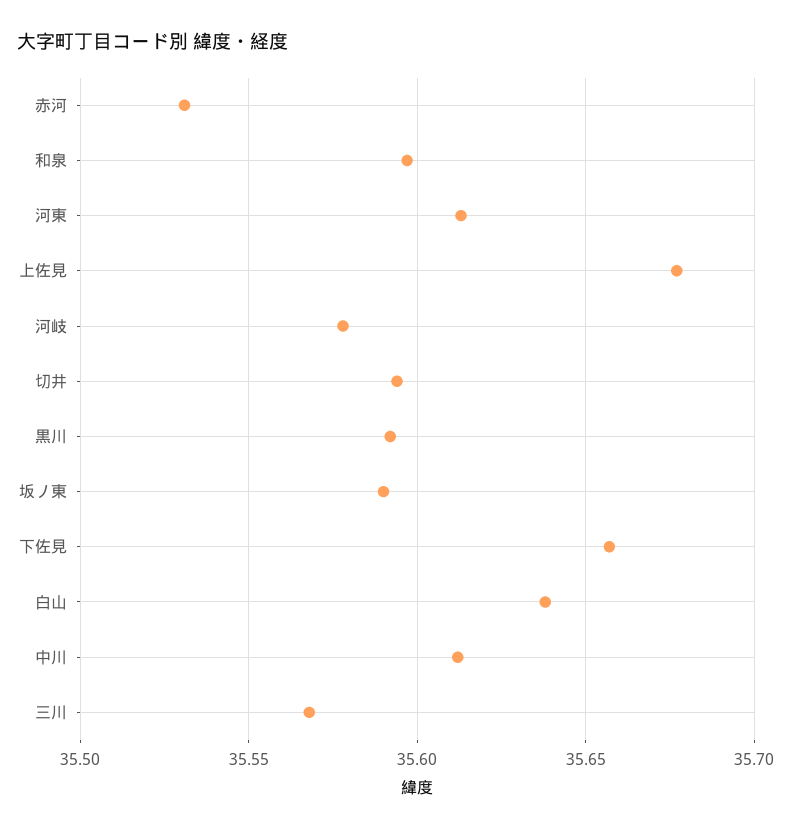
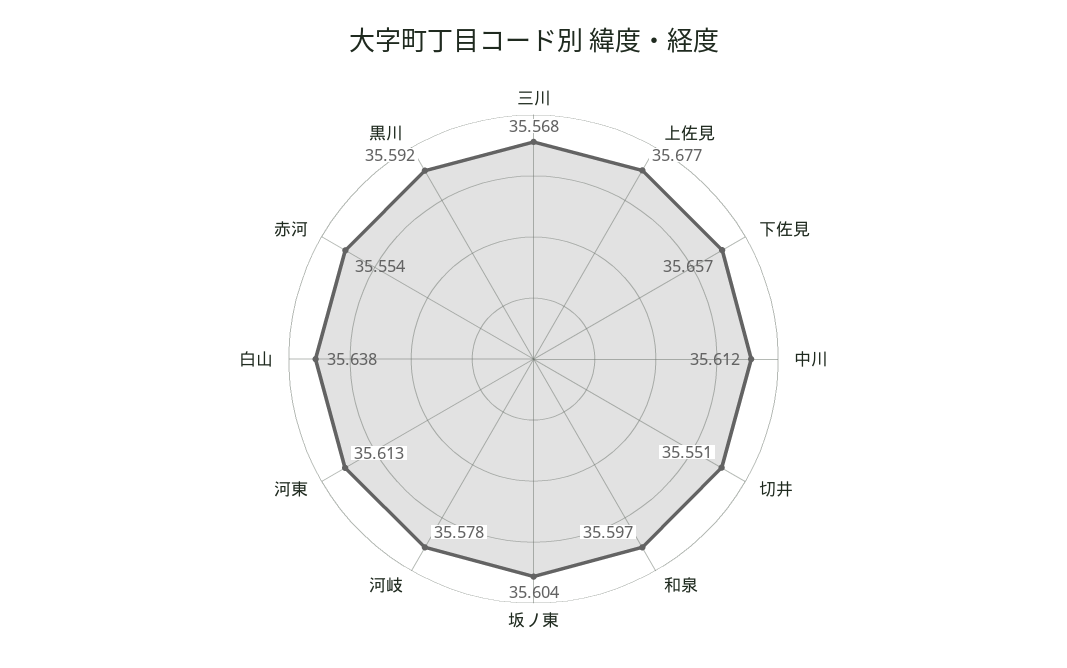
赤河: 35.53 -> 35.554
切井: 35.595 -> 35.551
坂ノ東: 35.59 -> 35.604

